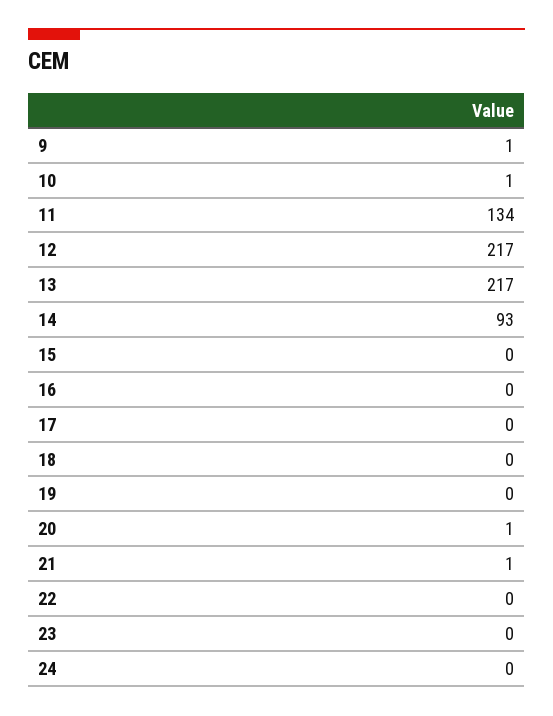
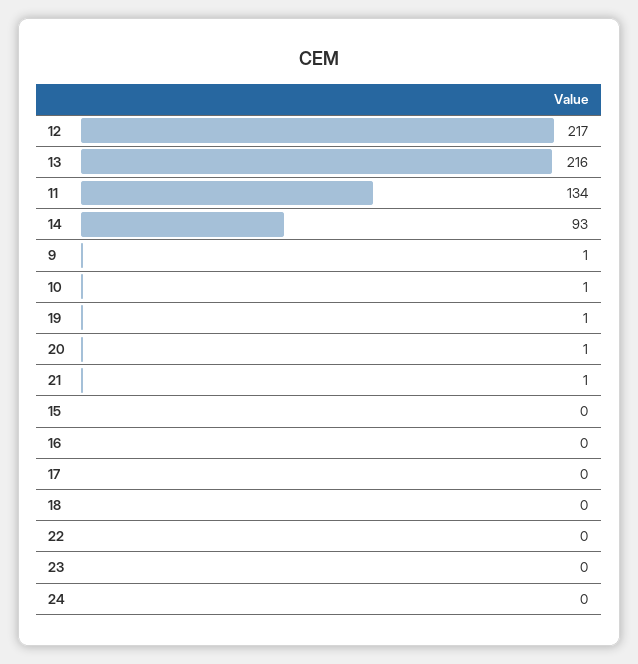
13: 217 -> 216
19: 0 -> 1

